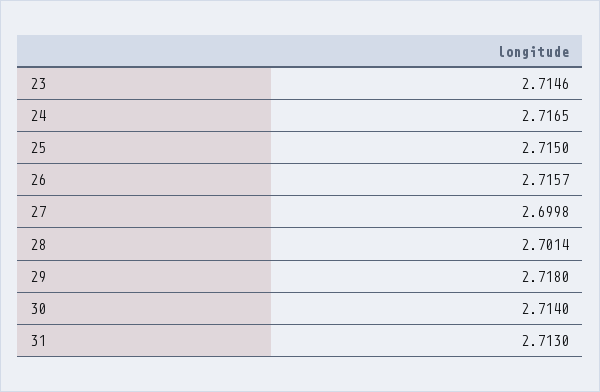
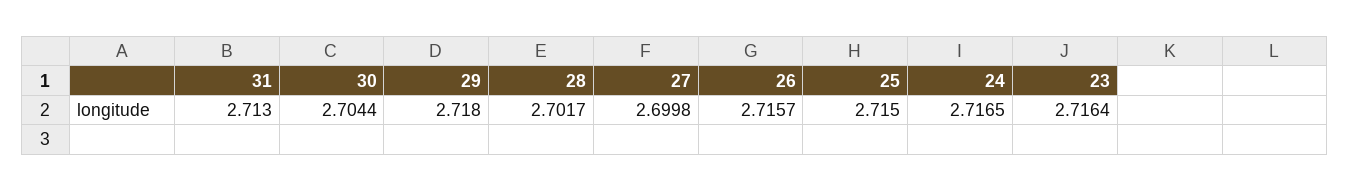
23: 2.7146 -> 2.7164
28: 2.7014 -> 2.7017
30: 2.714 -> 2.7044

